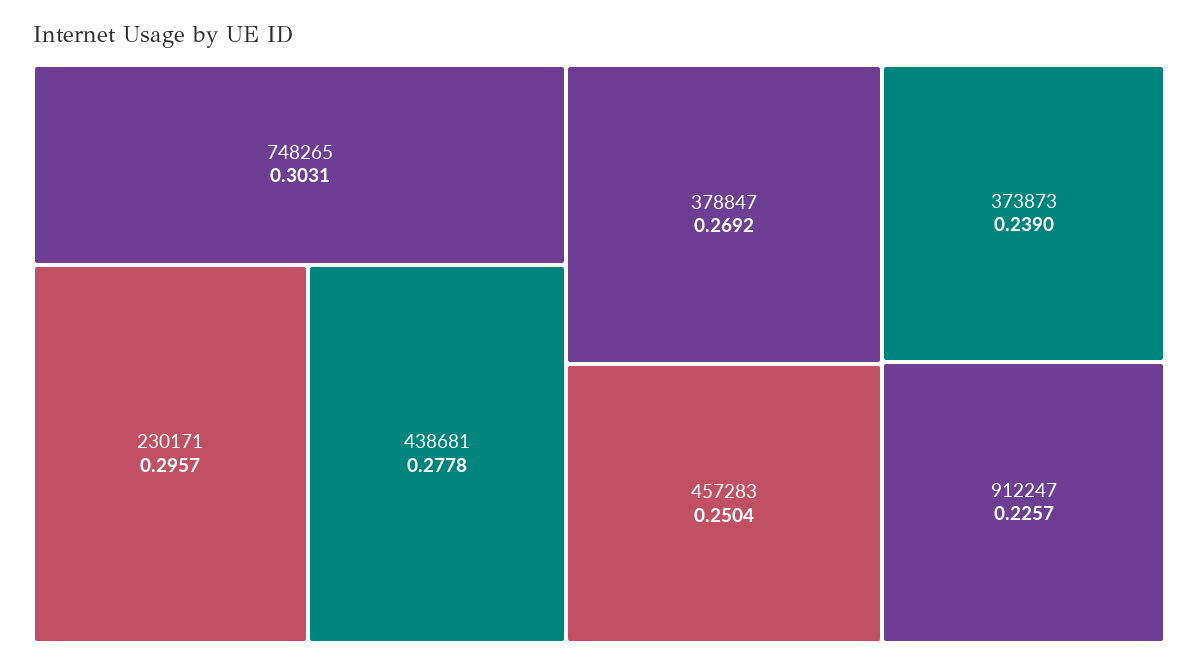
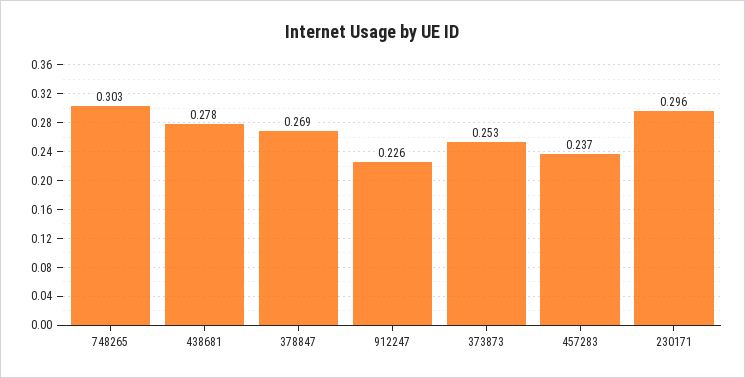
457283: 0.2504 -> 0.237
373873: 0.239 -> 0.253

